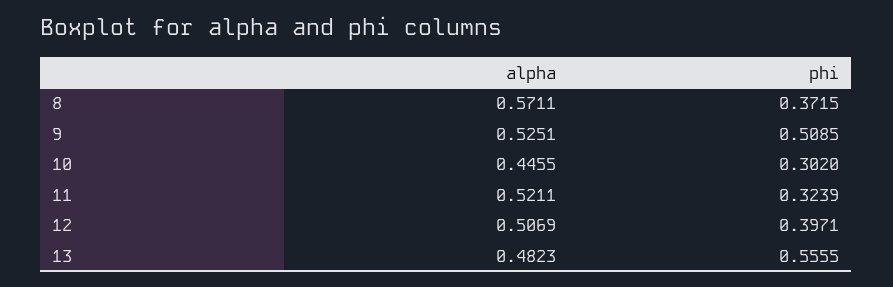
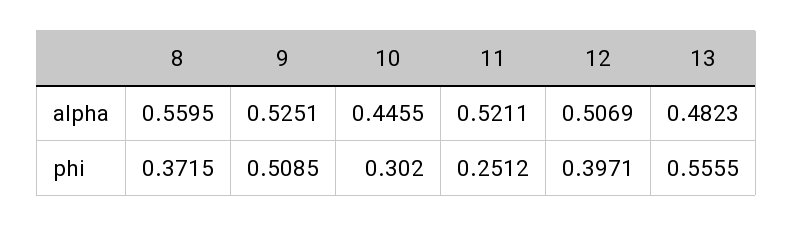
alpha, 8: 0.5711 -> 0.5595
phi, 11: 0.3239 -> 0.2512

